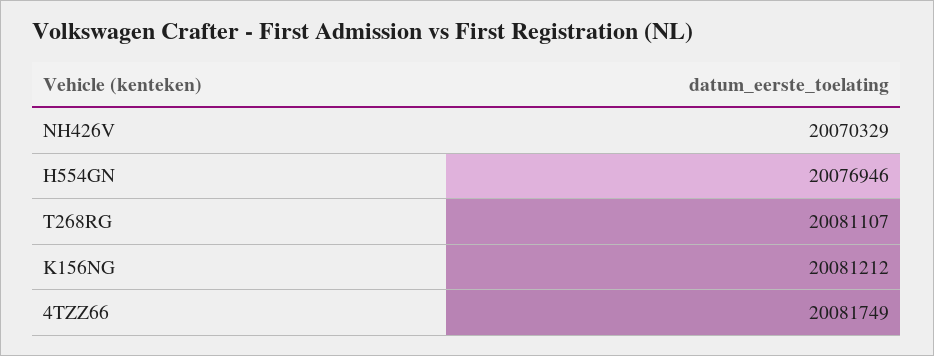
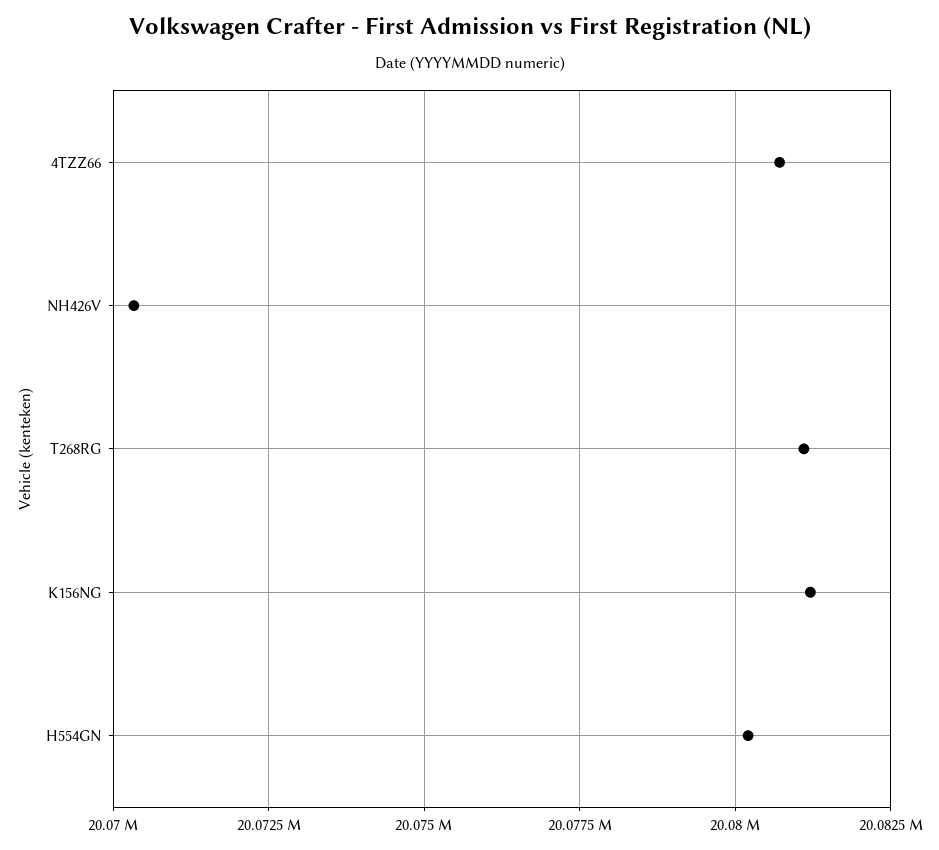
H554GN: 20076946 -> 20080250
4TZZ66: 20081749 -> 20080750

